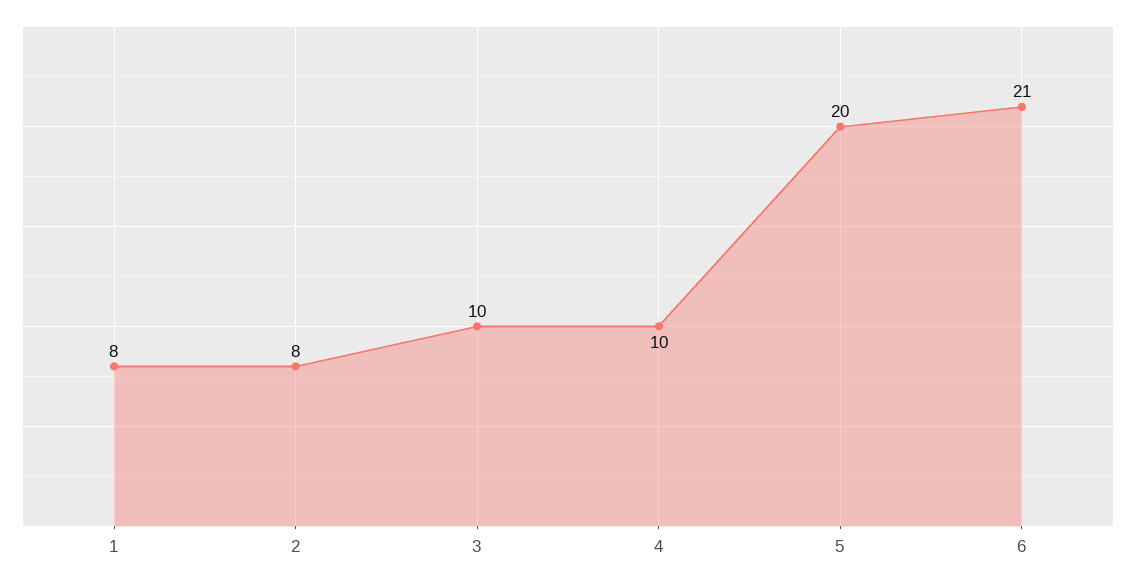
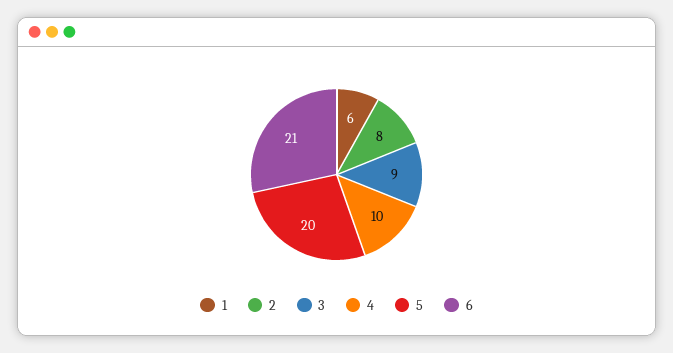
1: 8 -> 6
3: 10 -> 9

